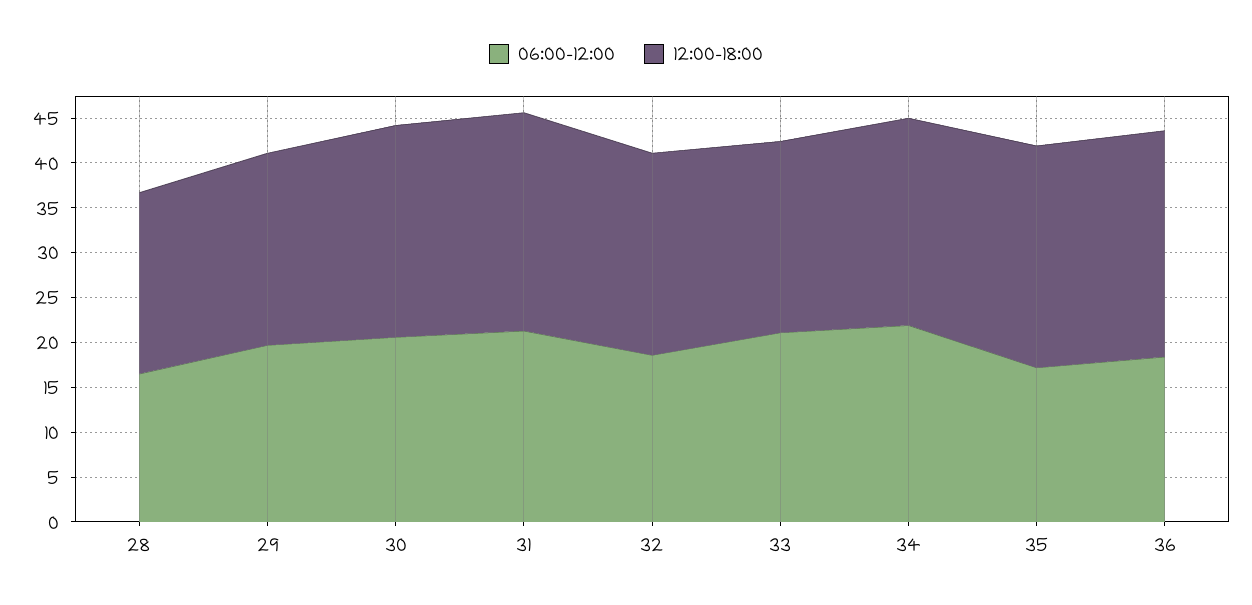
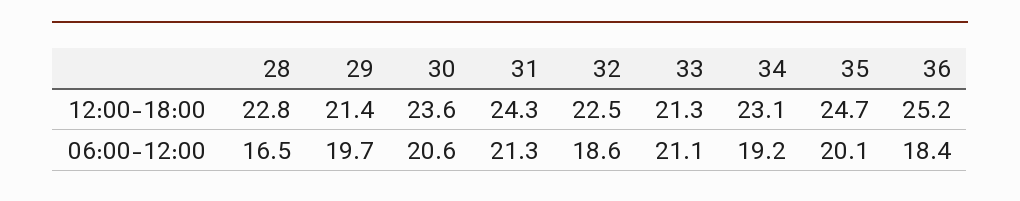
12:00-18:00, 28: 20 -> 22.8
06:00-12:00, 34: 22 -> 19.2
06:00-12:00, 35: 17 -> 20.1

